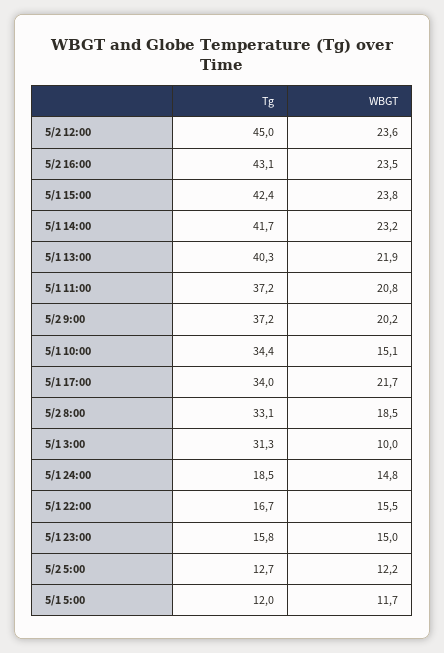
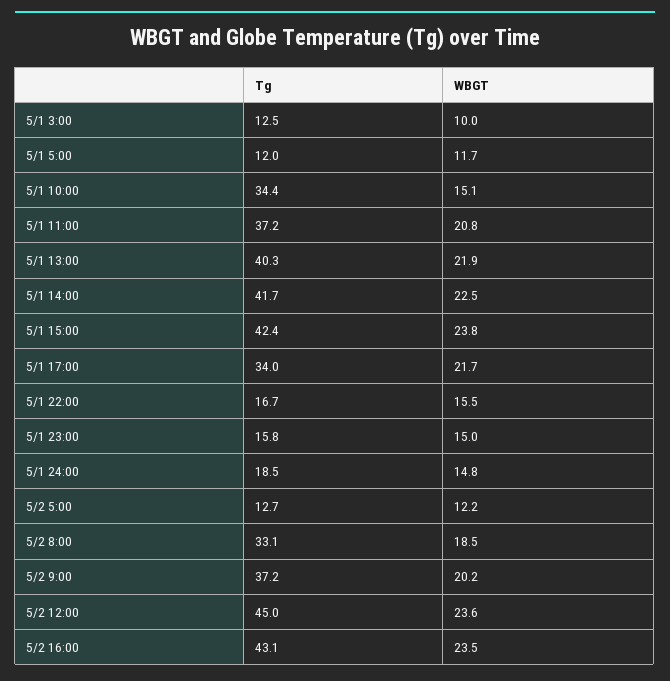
WBGT, 5/1 14:00: 23.2 -> 22.5
Tg, 5/1 3:00: 31.3 -> 12.5

